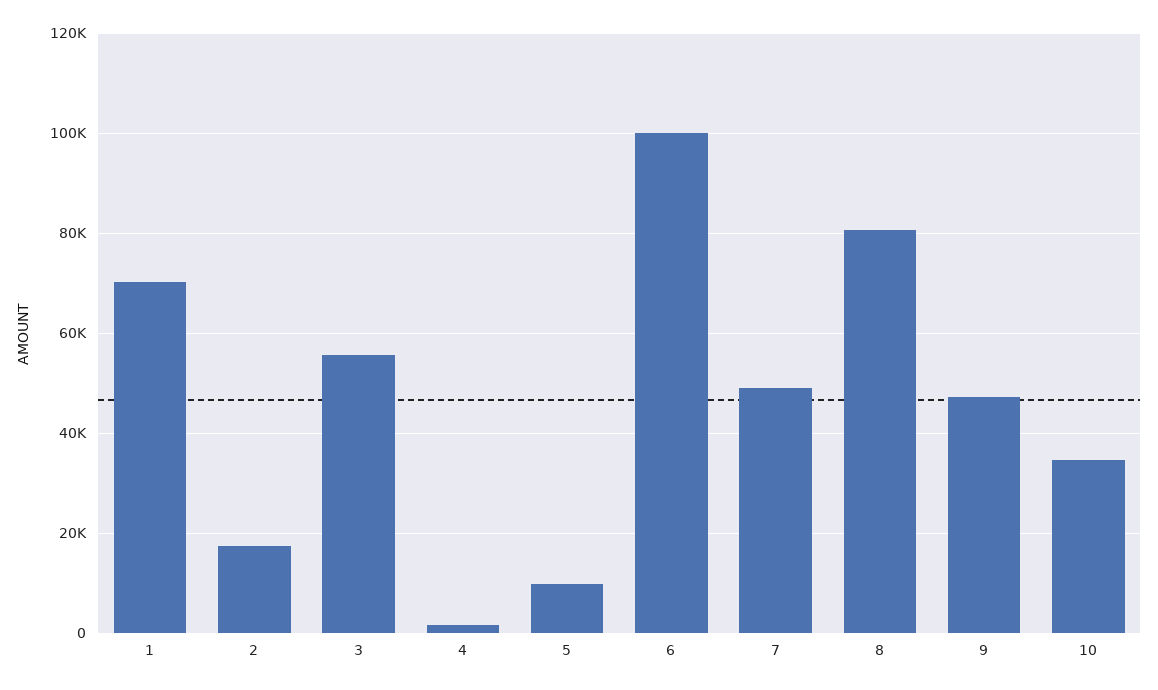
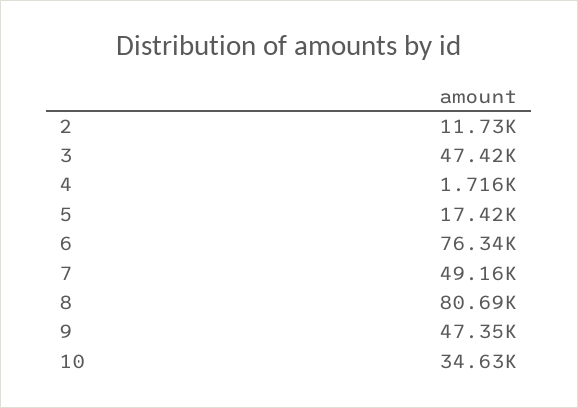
1: 70000 -> none
2: 18000 -> 11730
3: 56000 -> 47420
5: 10000 -> 17420
6: 100000 -> 76340

